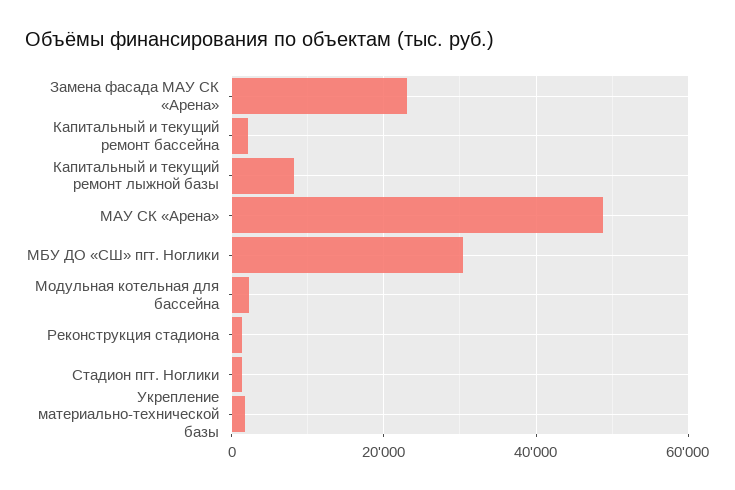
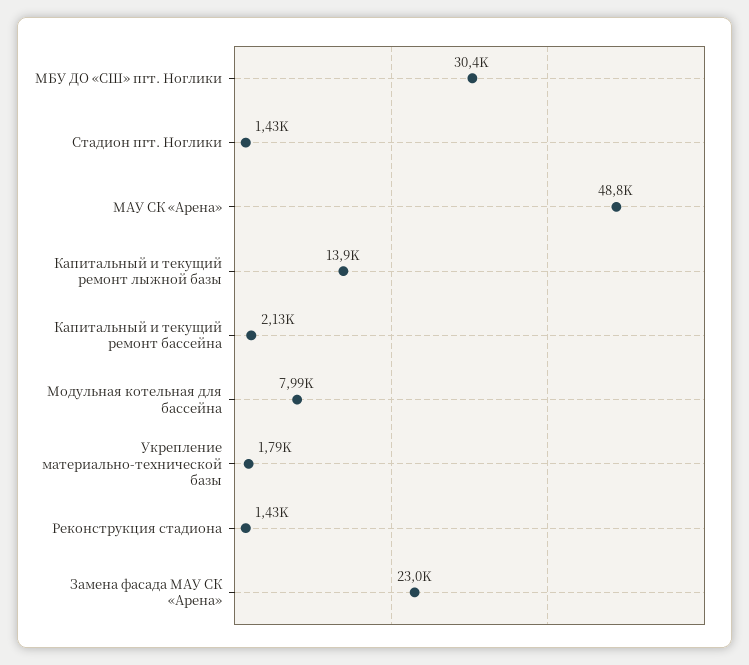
Капитальный и текущий ремонт лыжной базы: 8000 -> 13900
Модульная котельная для бассейна: 2000 -> 7990

